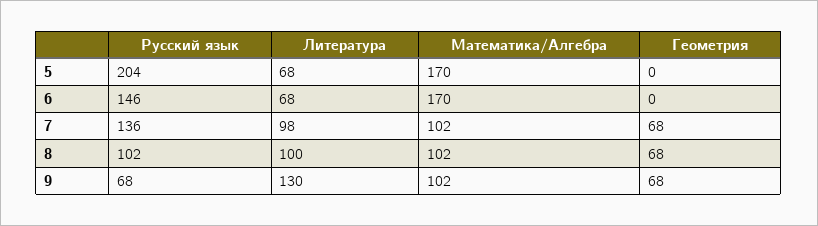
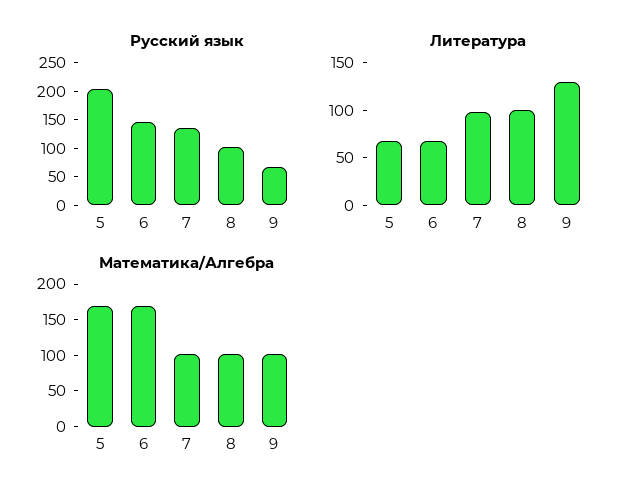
Геометрия, 5: 0 -> none
Геометрия, 6: 0 -> none
Геометрия, 7: 68 -> none
Геометрия, 8: 68 -> none
Геометрия, 9: 68 -> none

